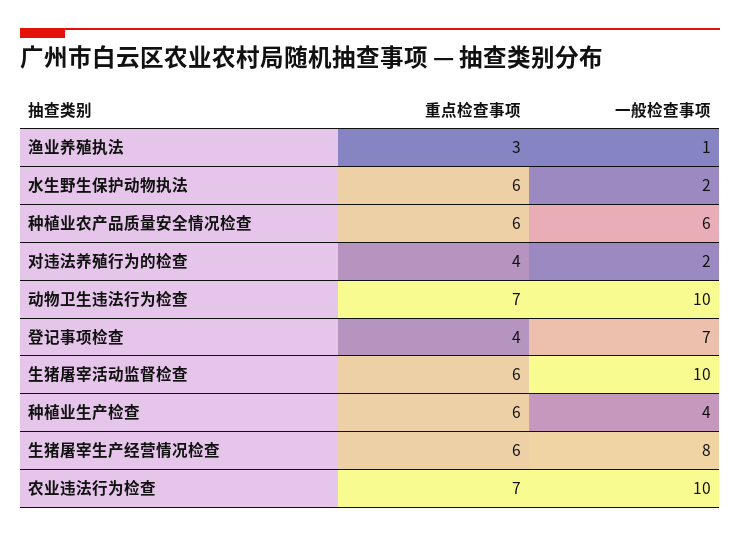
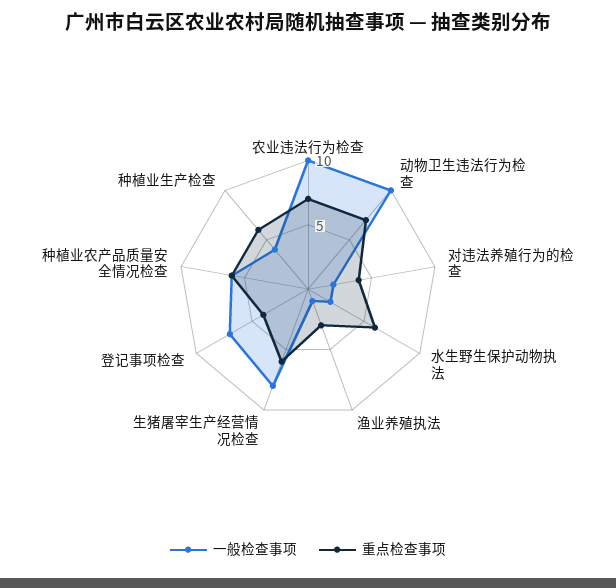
重点检查事项, 生猪屠宰活动监督检查: 6 -> none
一般检查事项, 生猪屠宰活动监督检查: 10 -> none

